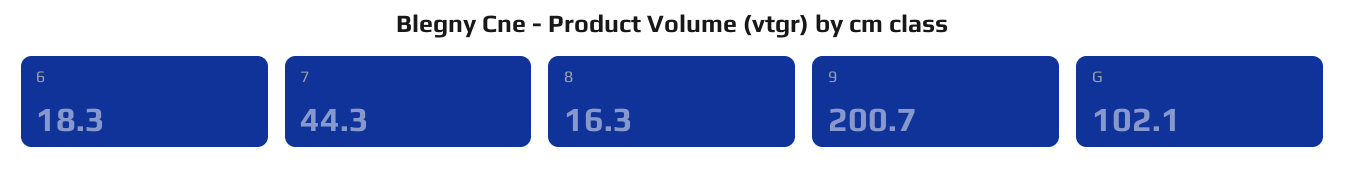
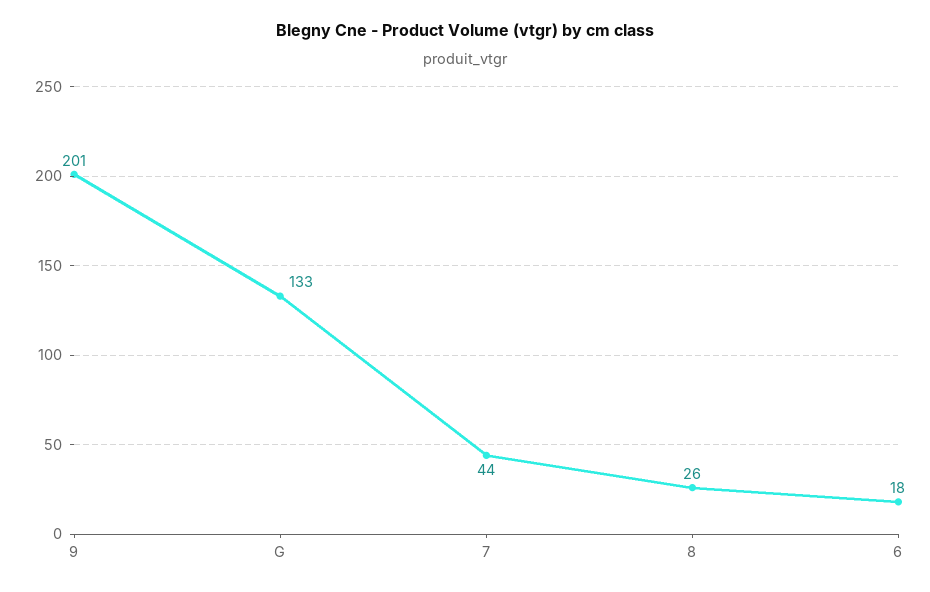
8: 16.3 -> 26
G: 102.1 -> 133

